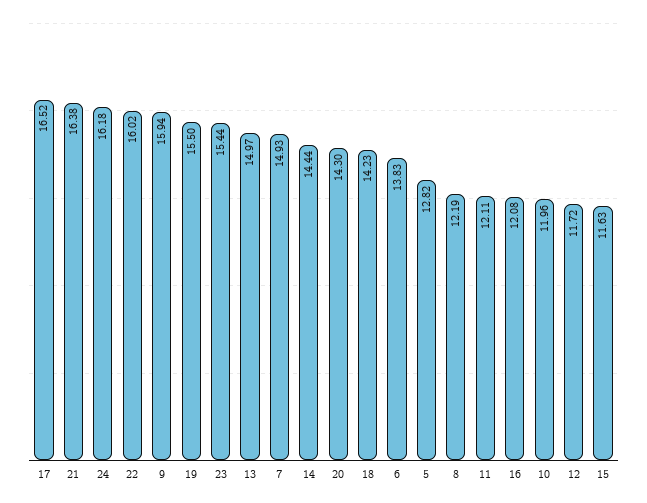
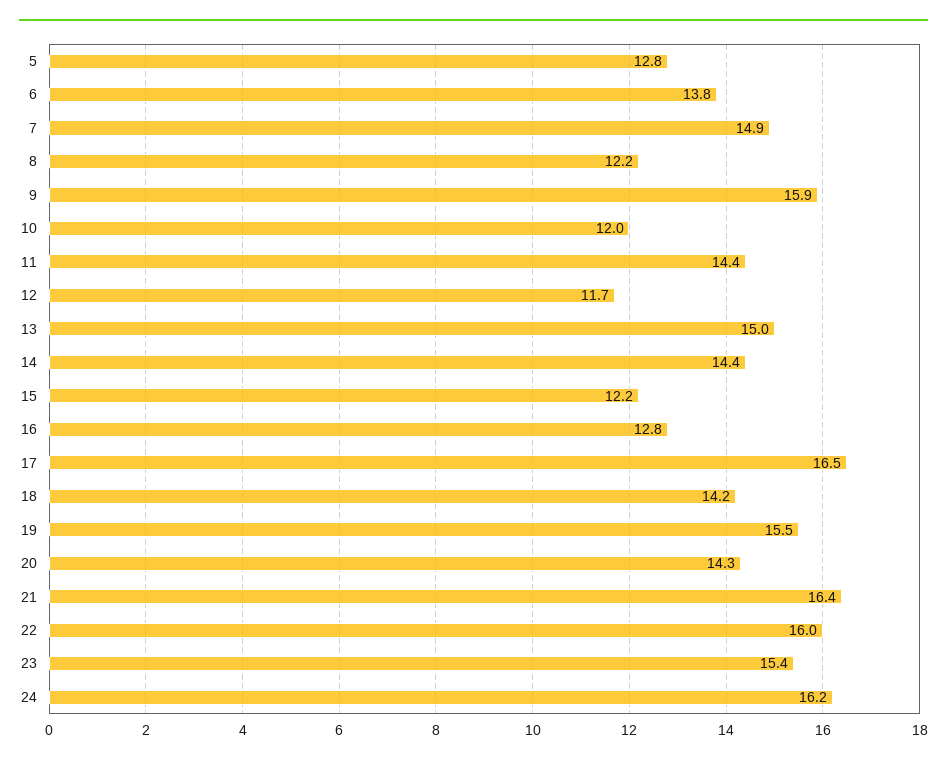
11: 12.11 -> 14.4
16: 12.08 -> 12.8
15: 11.63 -> 12.2

